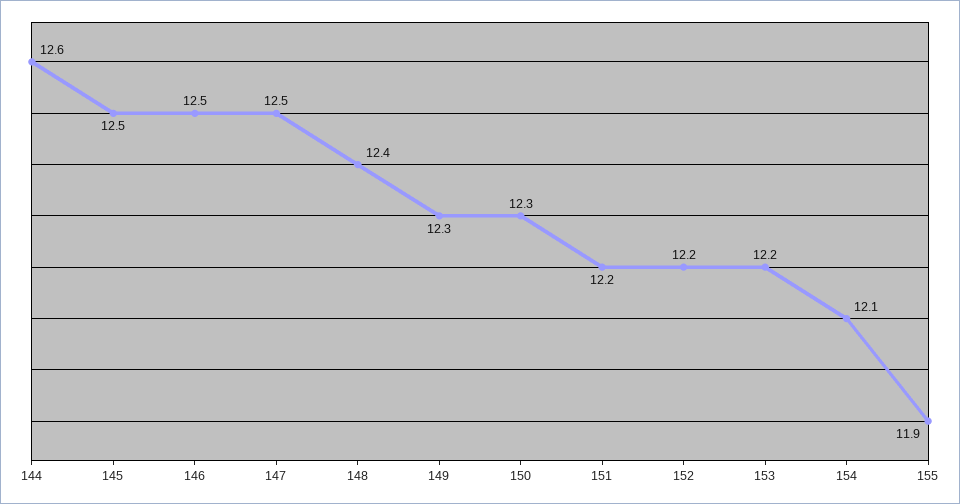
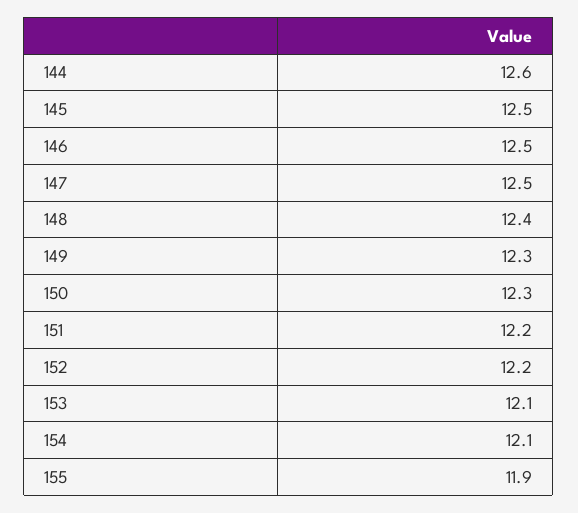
153: 12.2 -> 12.1

